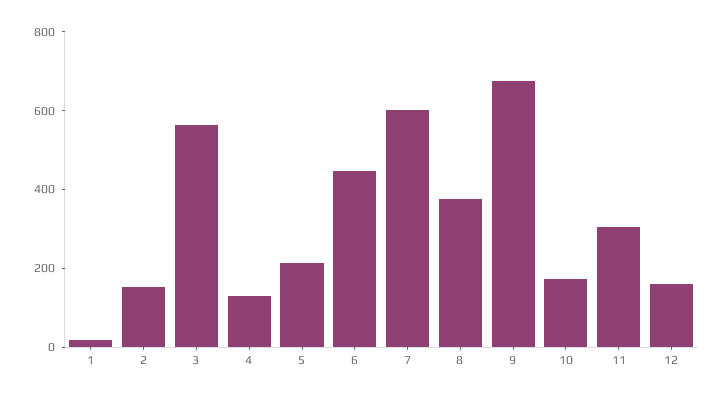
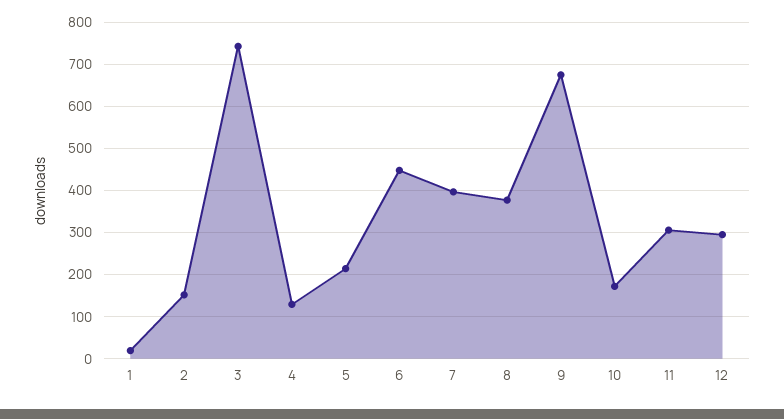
3: 550 -> 740
7: 600 -> 400
12: 150 -> 300

